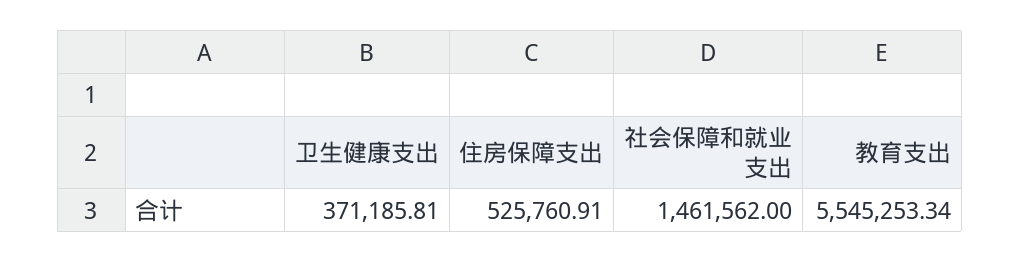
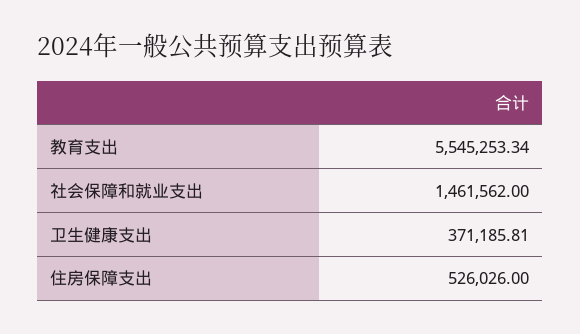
住房保障支出: 525760.91 -> 526026

